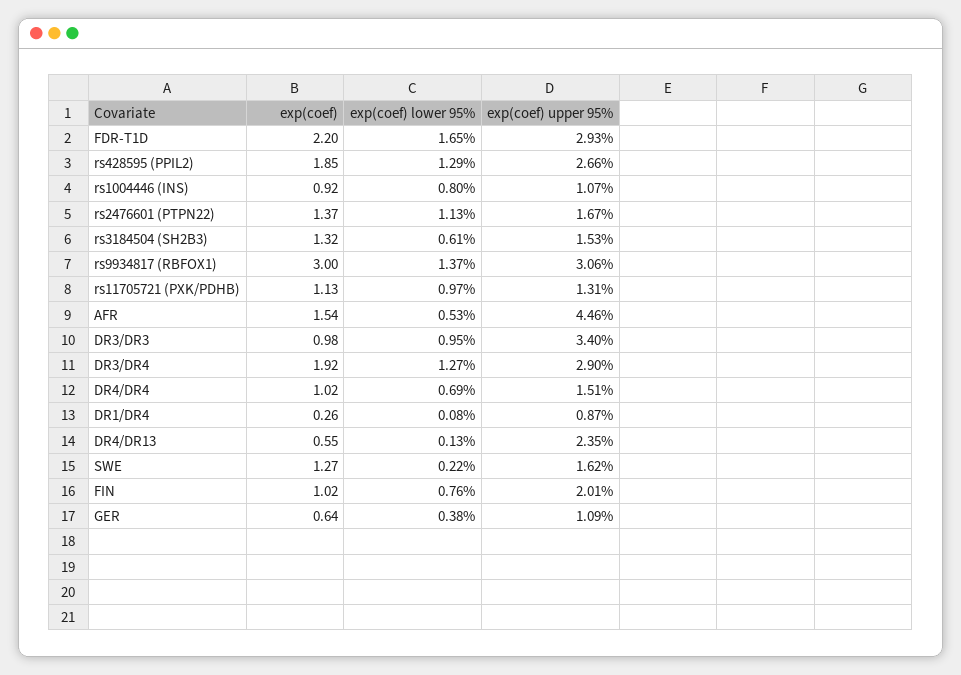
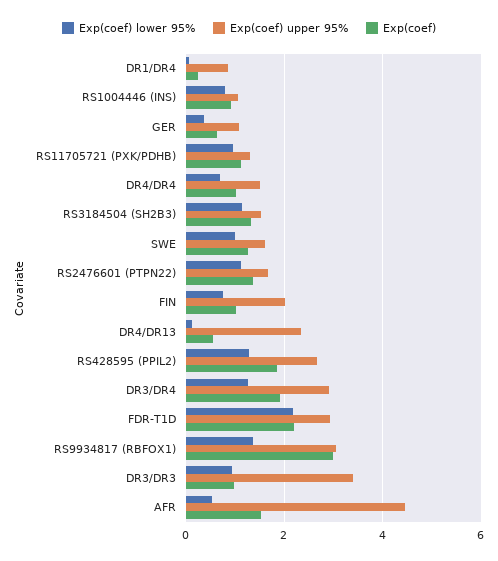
exp(coef) lower 95%, FDR-T1D: 1.65 -> 2.2
exp(coef) lower 95%, rs3184504 (SH2B3): 0.61 -> 1.2
exp(coef) lower 95%, SWE: 0.22 -> 1

